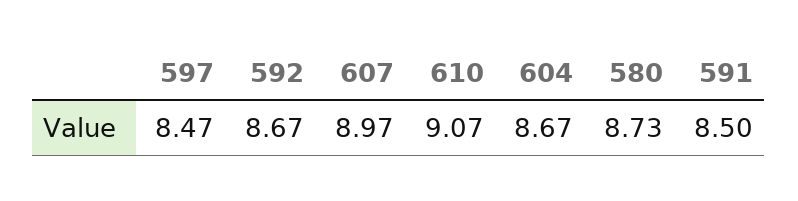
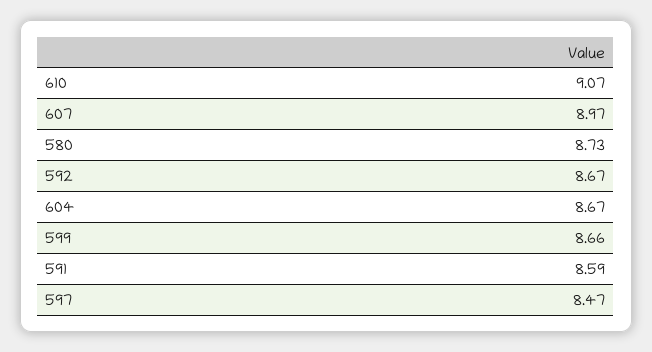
591: 8.5 -> 8.59
599: none -> 8.66

